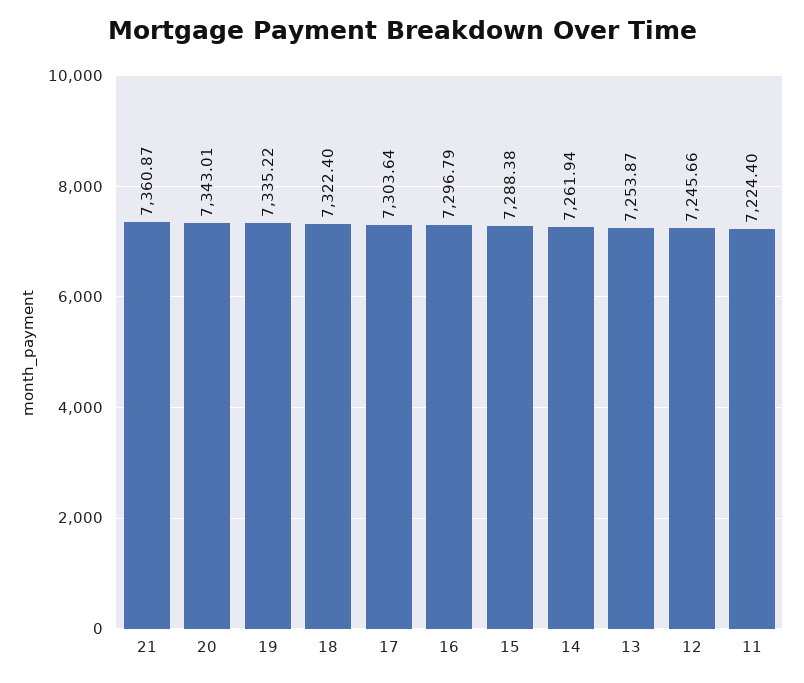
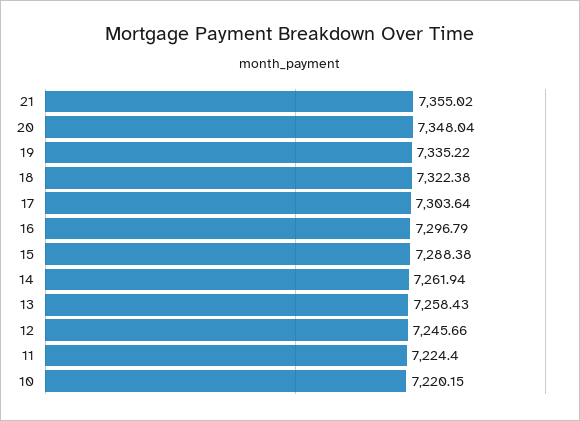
21: 7360.87 -> 7355.02
20: 7343.01 -> 7348.04
18: 7322.4 -> 7322.38
13: 7253.87 -> 7258.43
10: none -> 7220.15

